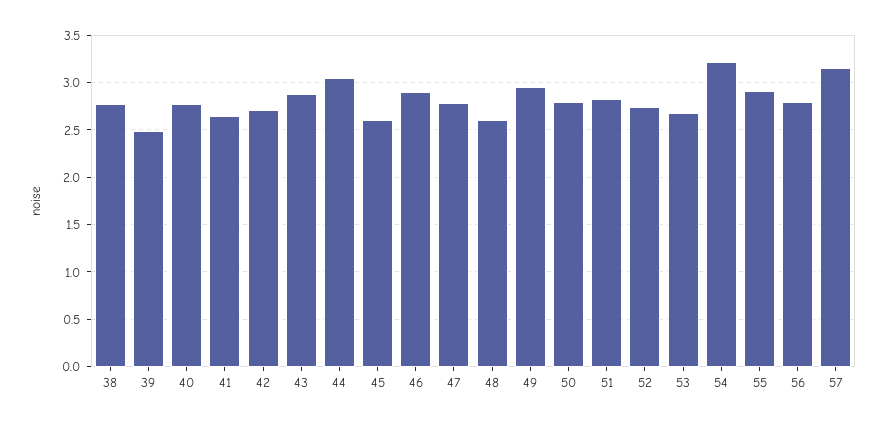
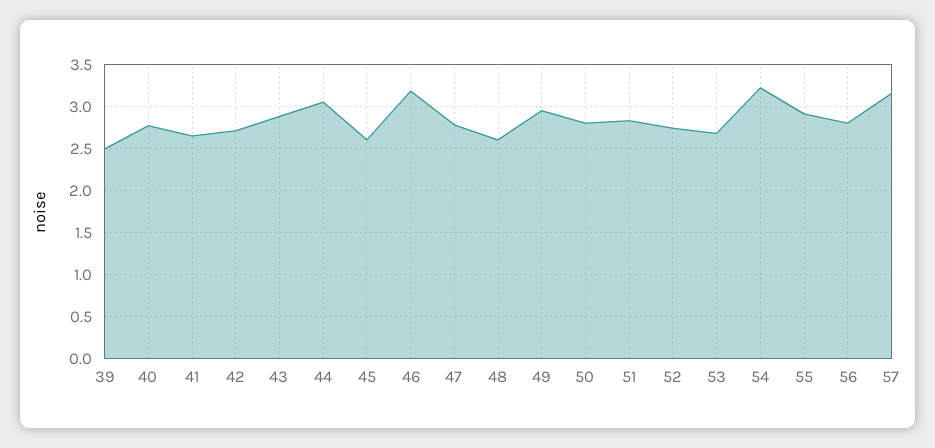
38: 2.8 -> none
46: 2.9 -> 3.2

